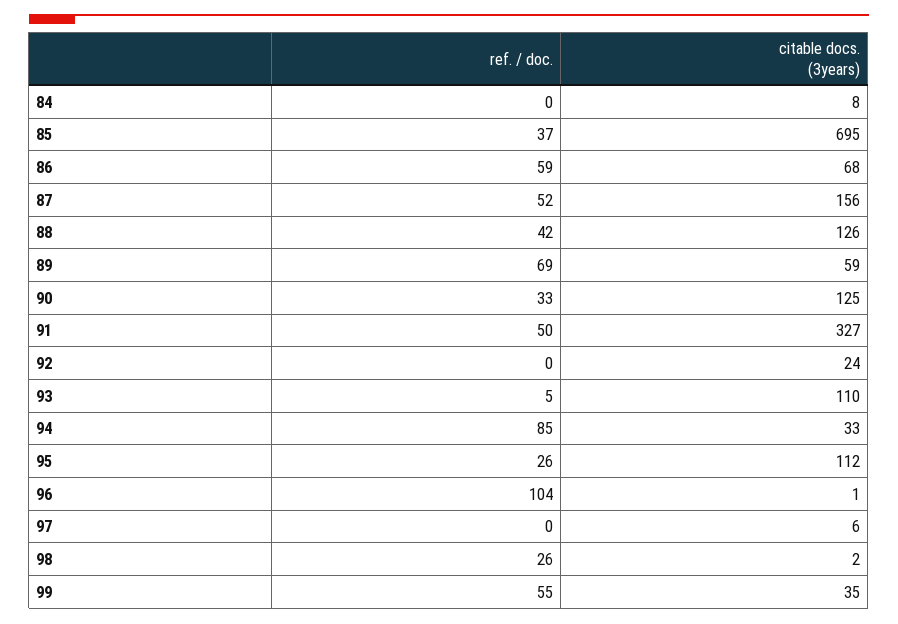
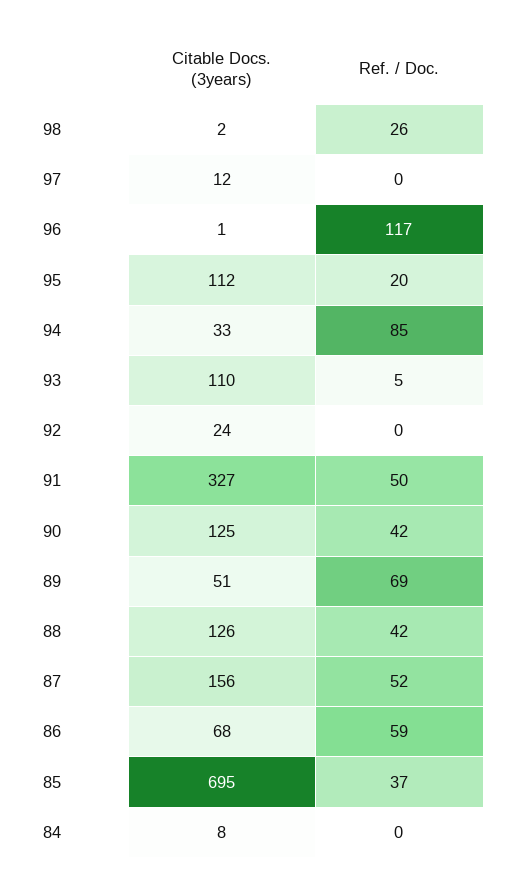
citable docs. (3years), 89: 59 -> 51
ref. / doc., 90: 33 -> 42
ref. / doc., 95: 26 -> 20
ref. / doc., 96: 104 -> 117
citable docs. (3years), 97: 6 -> 12
ref. / doc., 99: 55 -> none
citable docs. (3years), 99: 35 -> none

